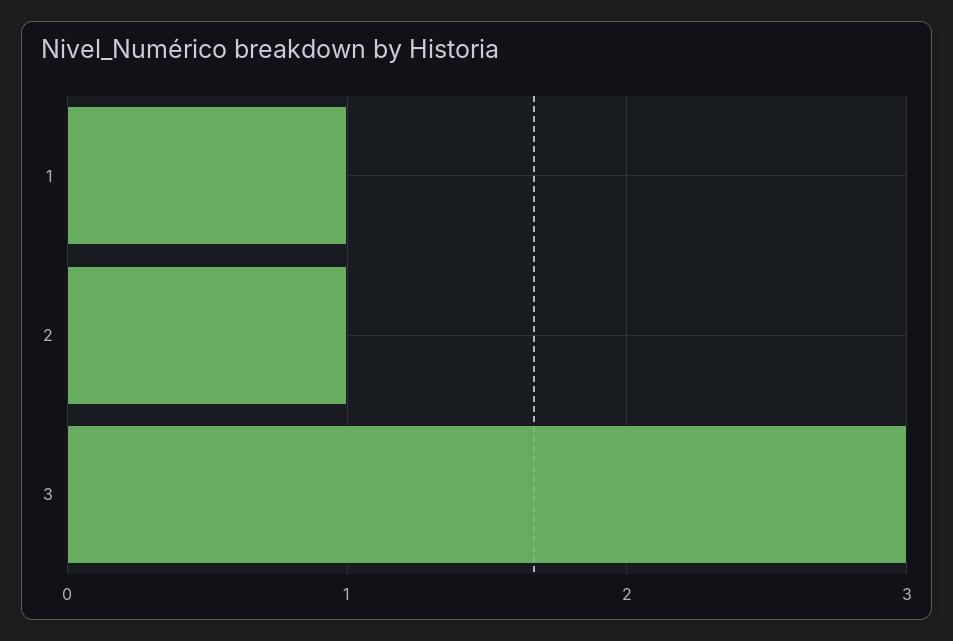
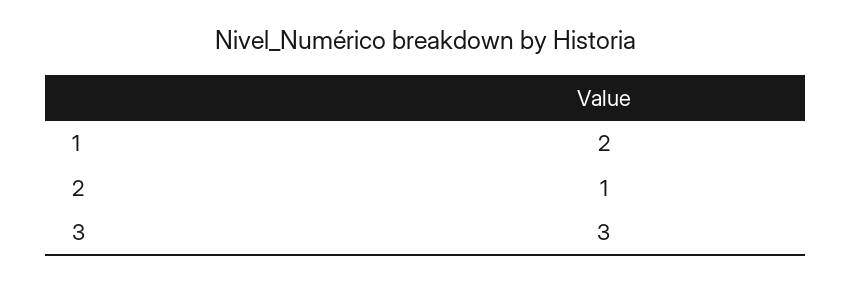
1: 1 -> 2

